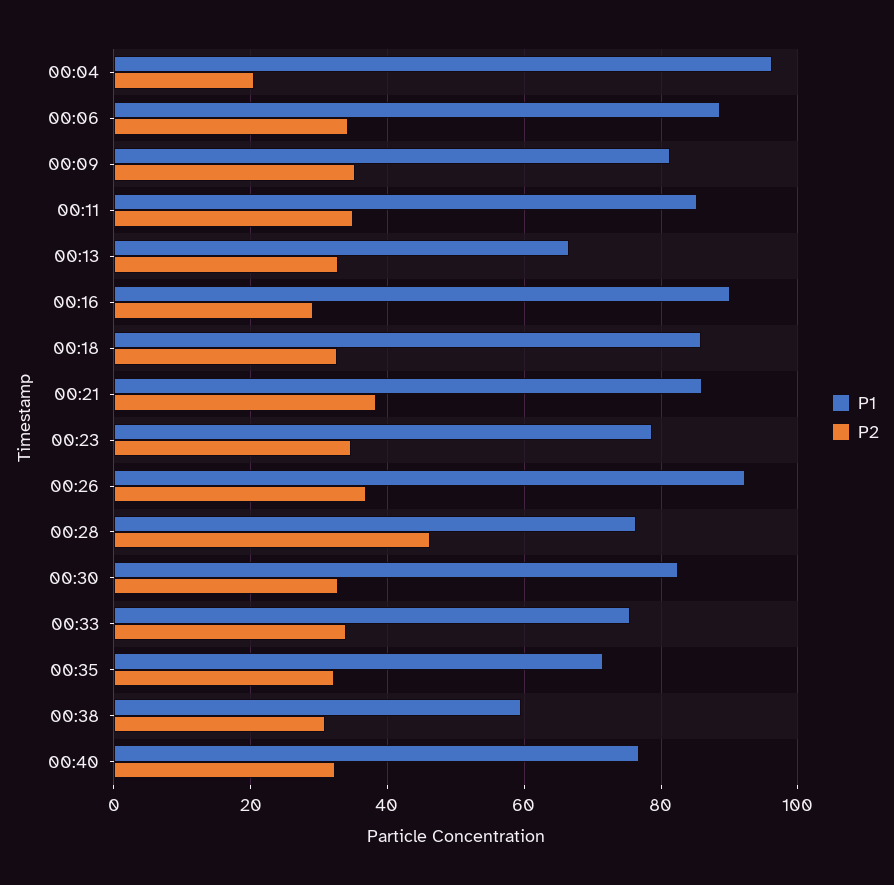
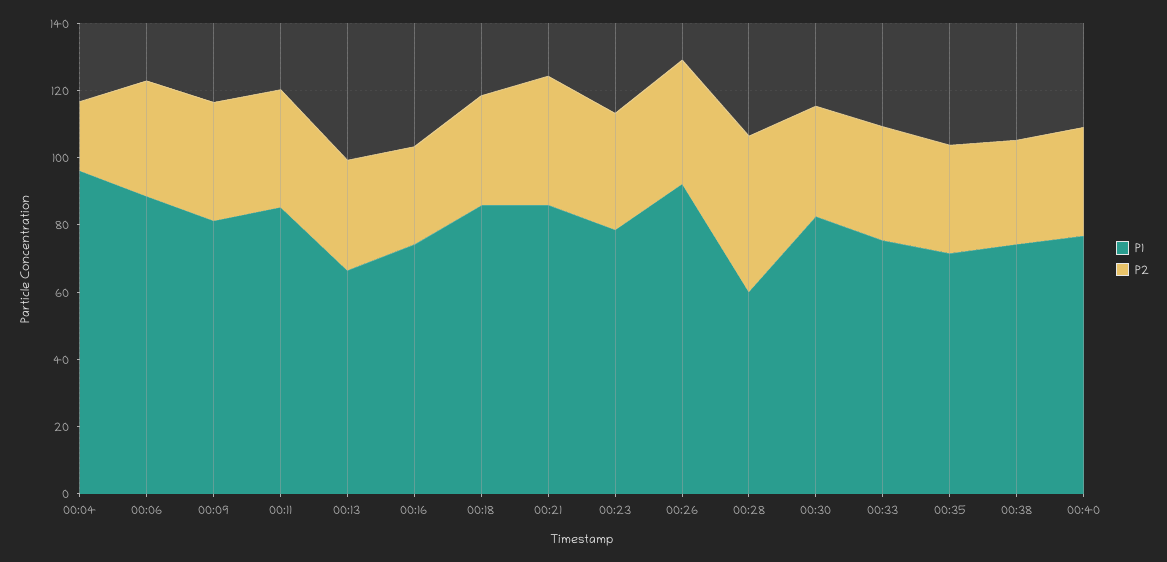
P1, 00:16: 90 -> 75
P1, 00:28: 76 -> 60
P1, 00:38: 60 -> 75

